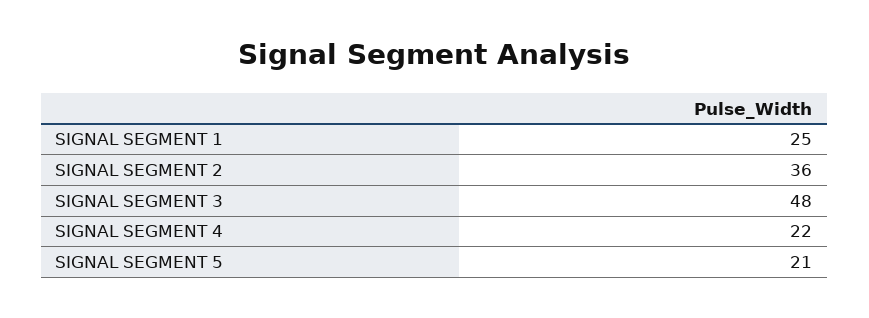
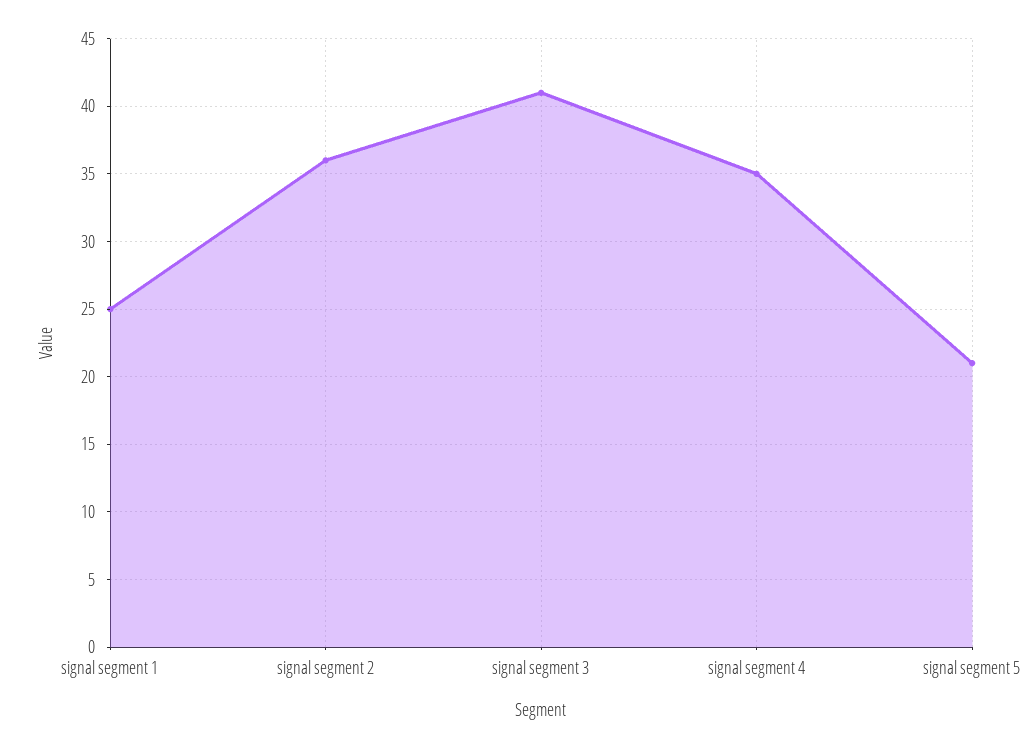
SIGNAL SEGMENT 3: 48 -> 41
SIGNAL SEGMENT 4: 22 -> 35

